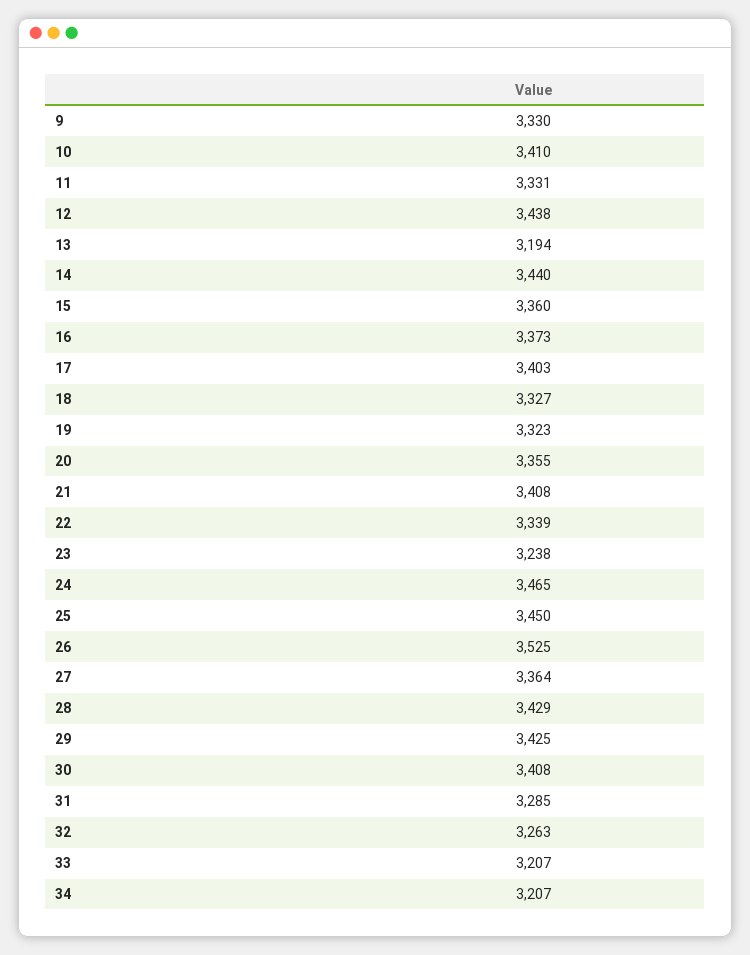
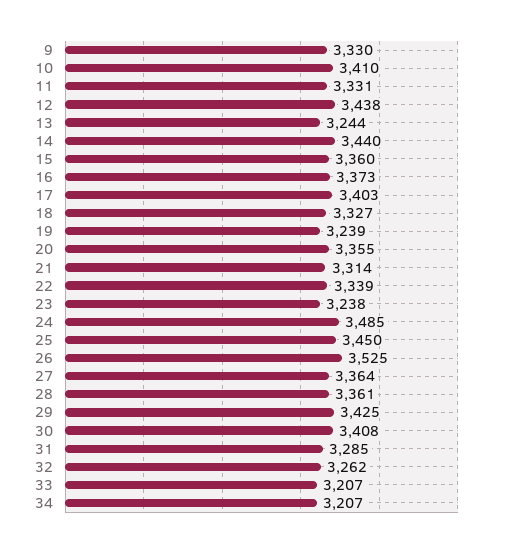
13: 3194 -> 3244
19: 3323 -> 3239
21: 3408 -> 3314
24: 3465 -> 3485
28: 3429 -> 3361
32: 3263 -> 3262

